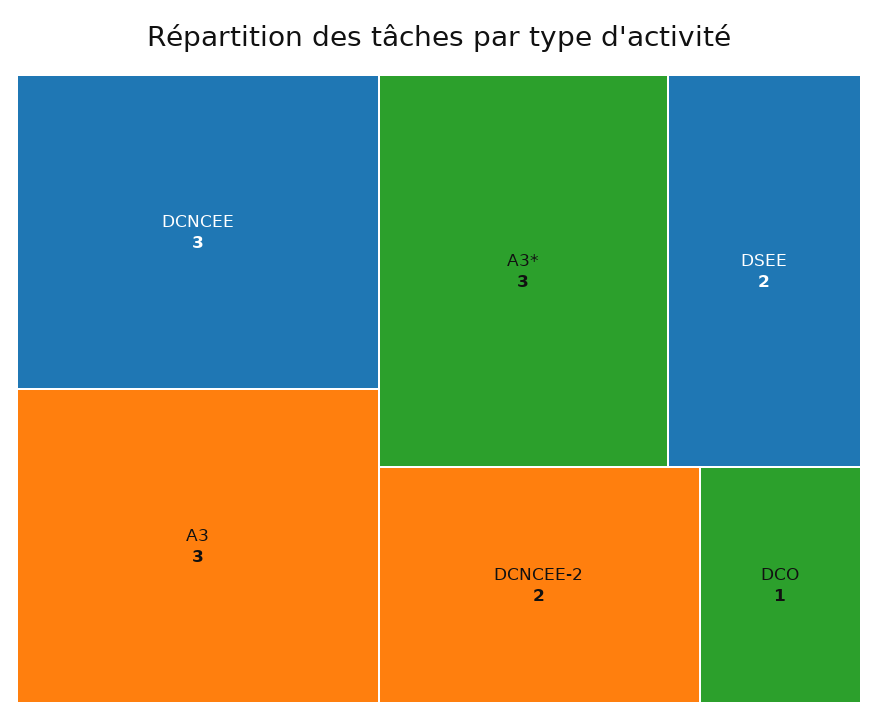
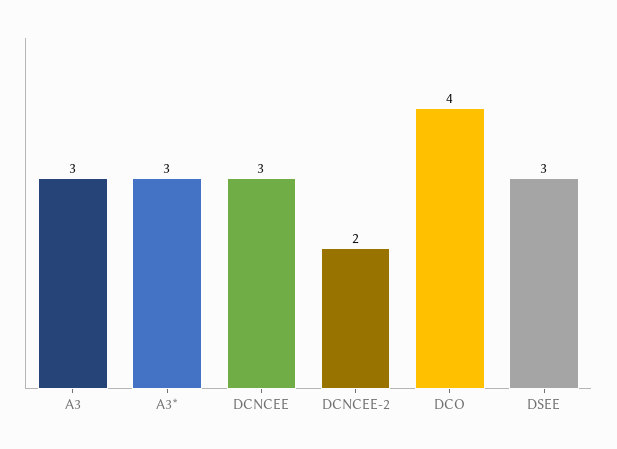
DSEE: 2 -> 3
DCO: 1 -> 4

